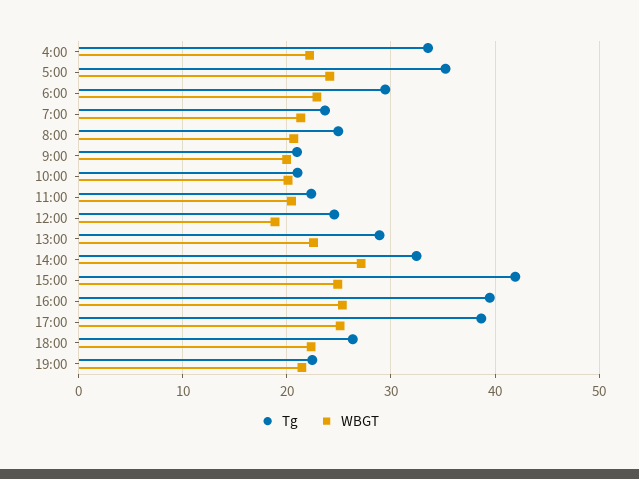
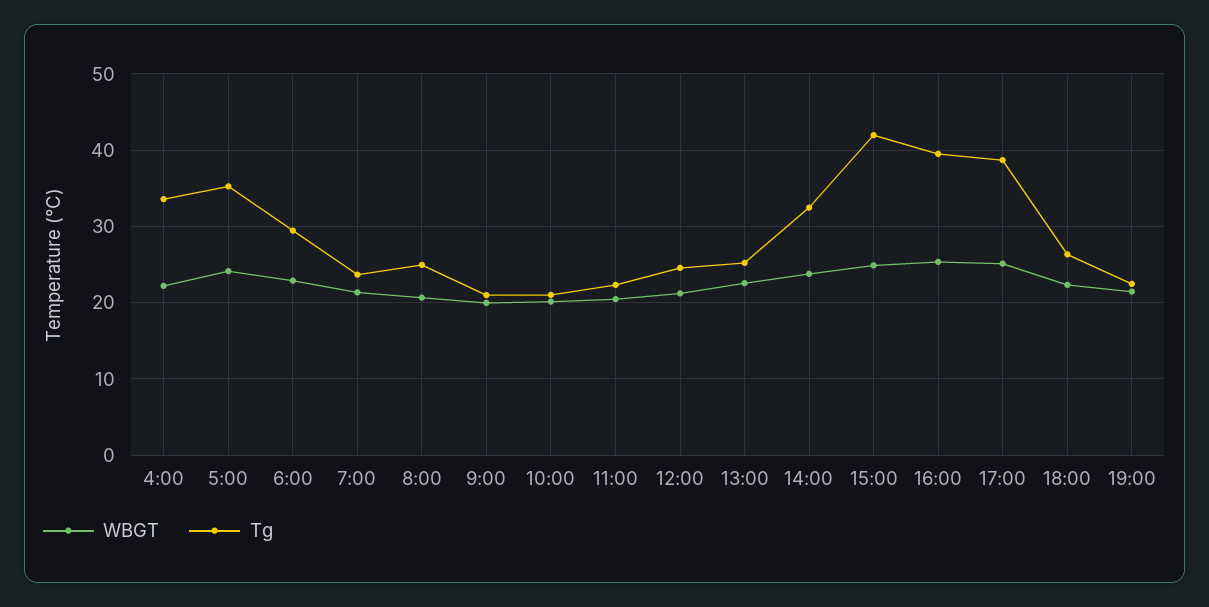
WBGT, 12:00: 19 -> 21
Tg, 13:00: 29 -> 25
WBGT, 14:00: 27 -> 24

